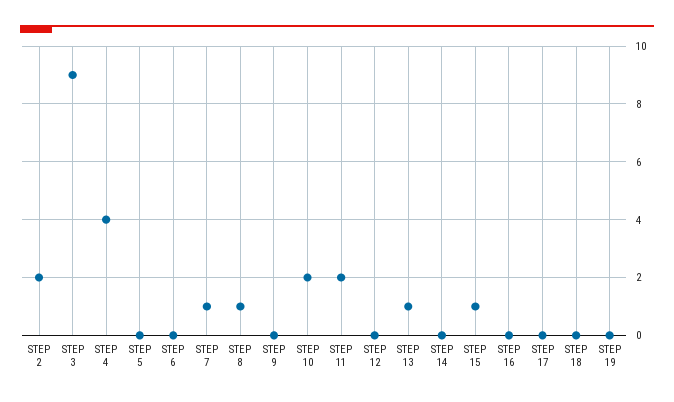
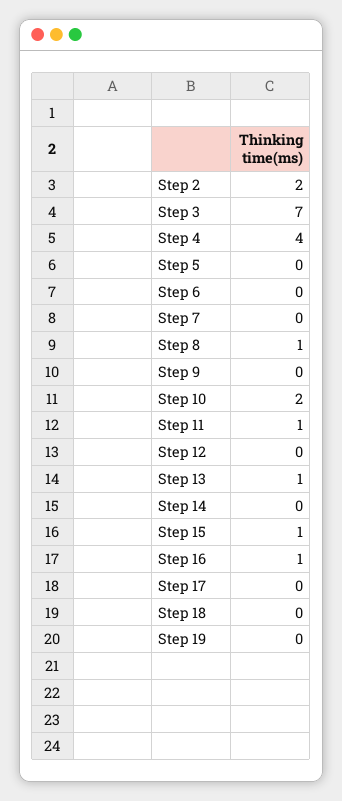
STEP 3: 9 -> 7
STEP 7: 1 -> 0
STEP 11: 2 -> 1
STEP 16: 0 -> 1

